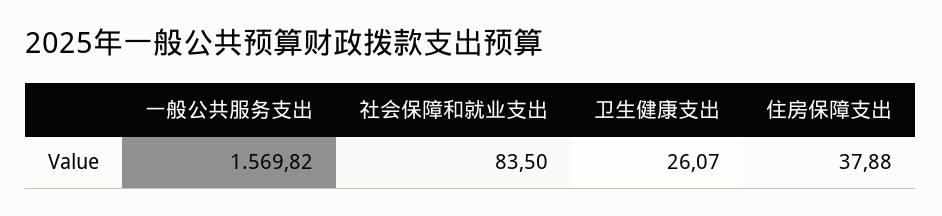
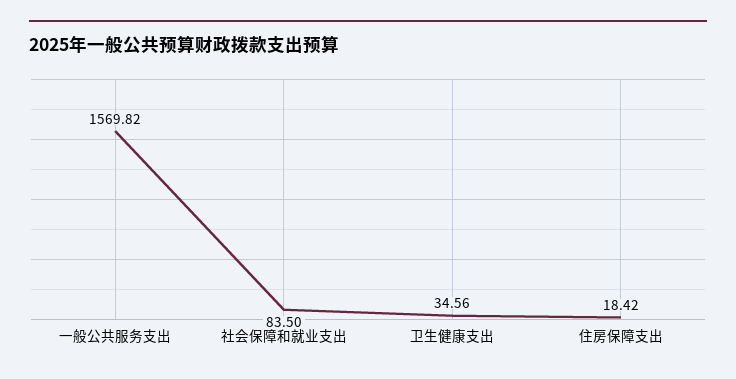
卫生健康支出: 26.07 -> 34.56
住房保障支出: 37.88 -> 18.42

